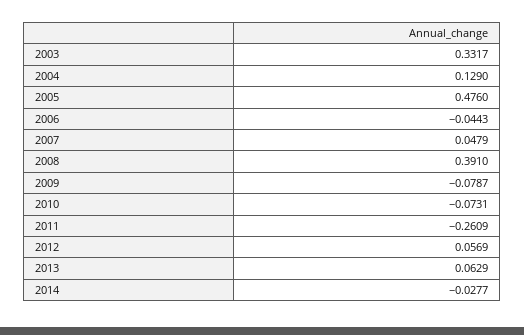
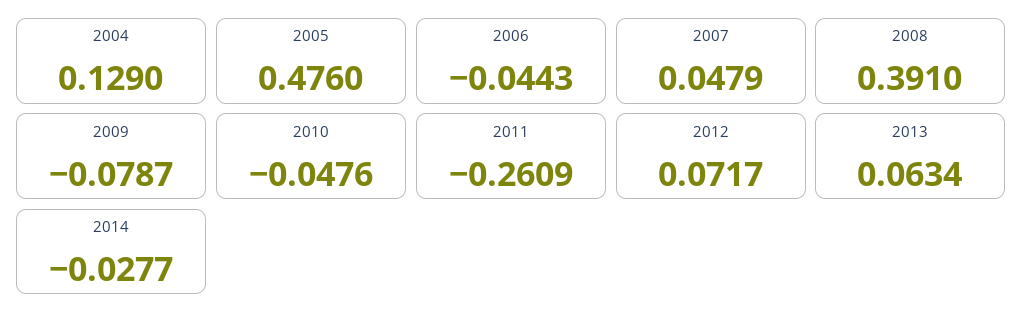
2003: 0.3317 -> none
2010: -0.0731 -> -0.0476
2012: 0.0569 -> 0.0717
2013: 0.0629 -> 0.0634

